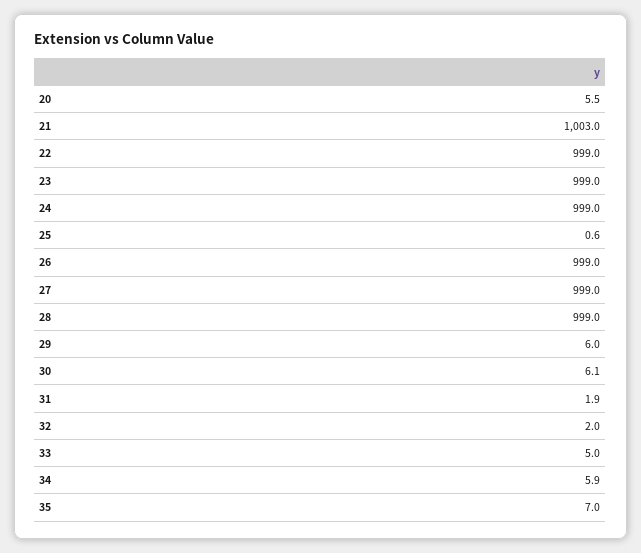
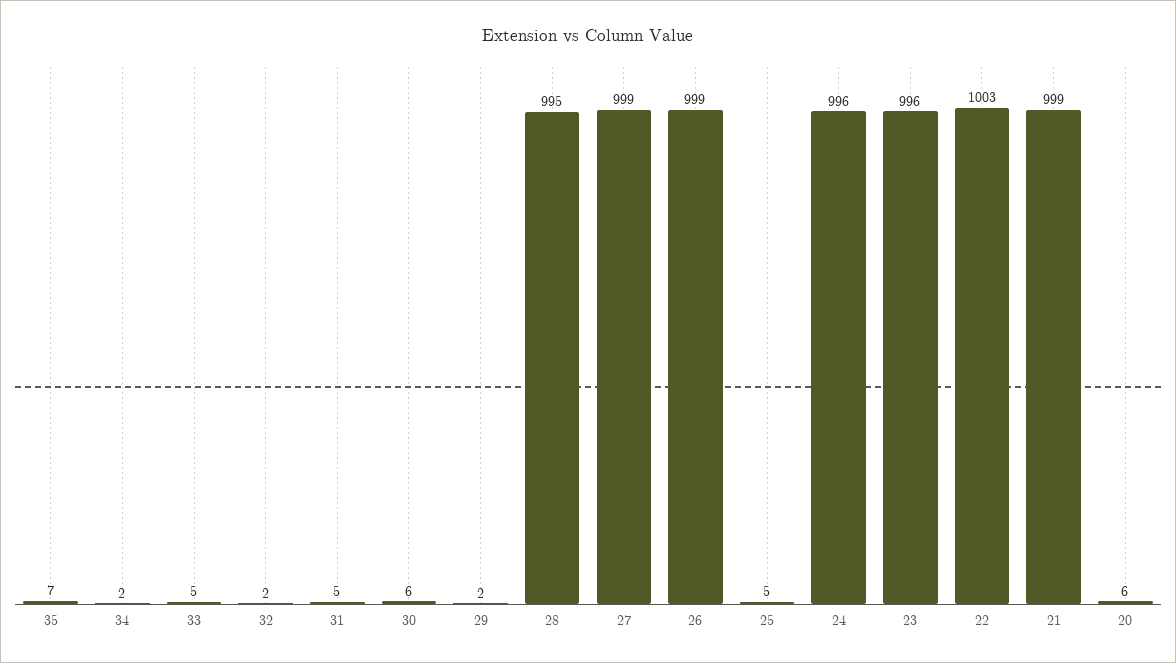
21: 1003 -> 999
22: 999 -> 1003
23: 999 -> 996
24: 999 -> 996
25: 0.6 -> 5
28: 999 -> 995
29: 6 -> 2
31: 1.9 -> 5
34: 5.9 -> 2

